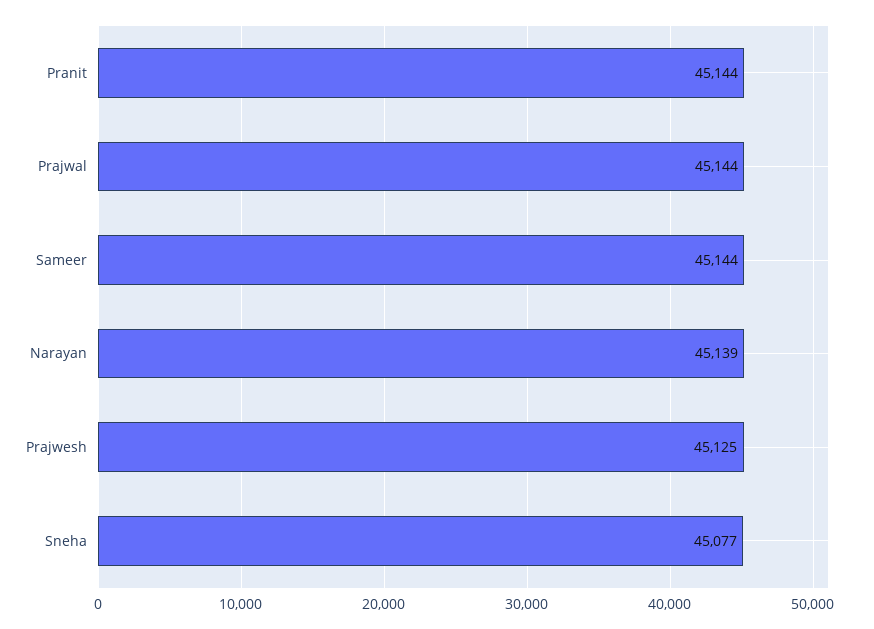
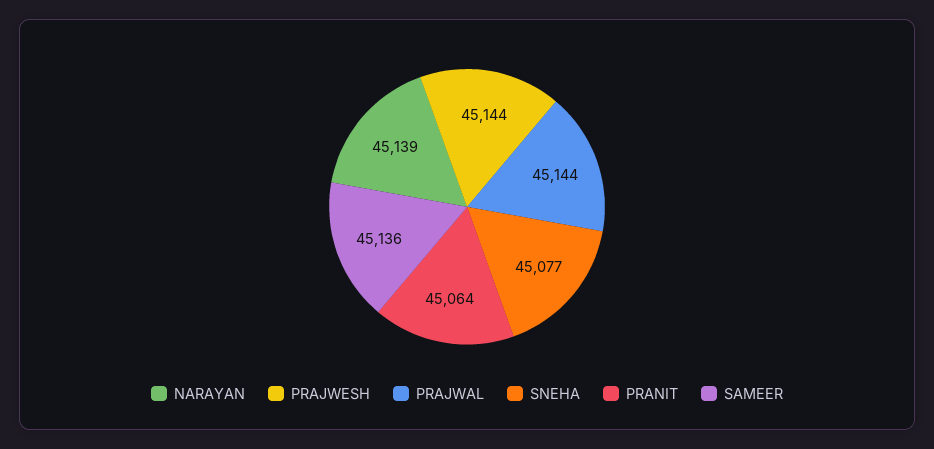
Pranit: 45144 -> 45064
Sameer: 45144 -> 45136
Prajwesh: 45125 -> 45144

